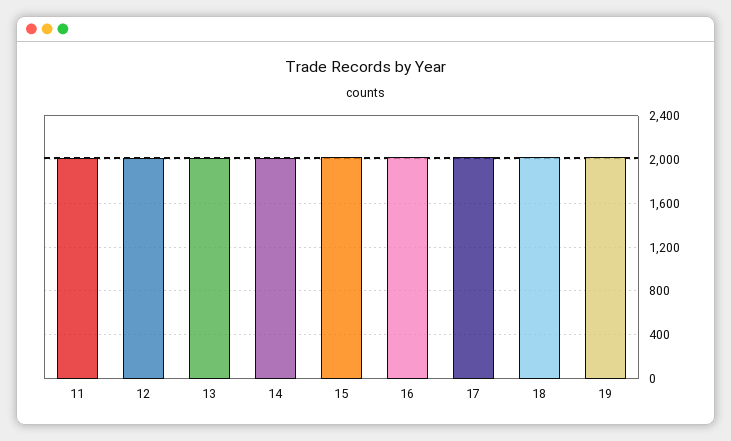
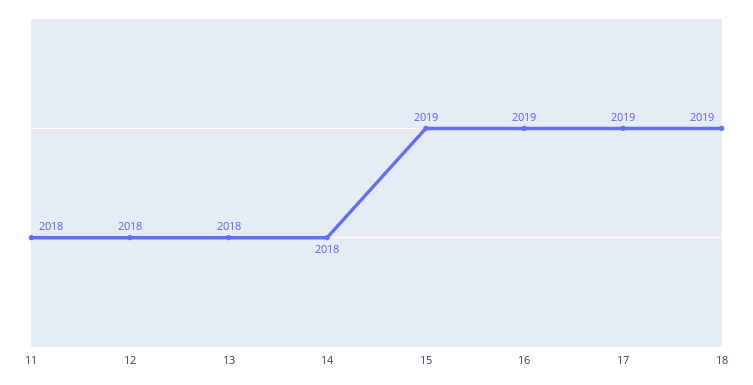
19: 2000 -> none

